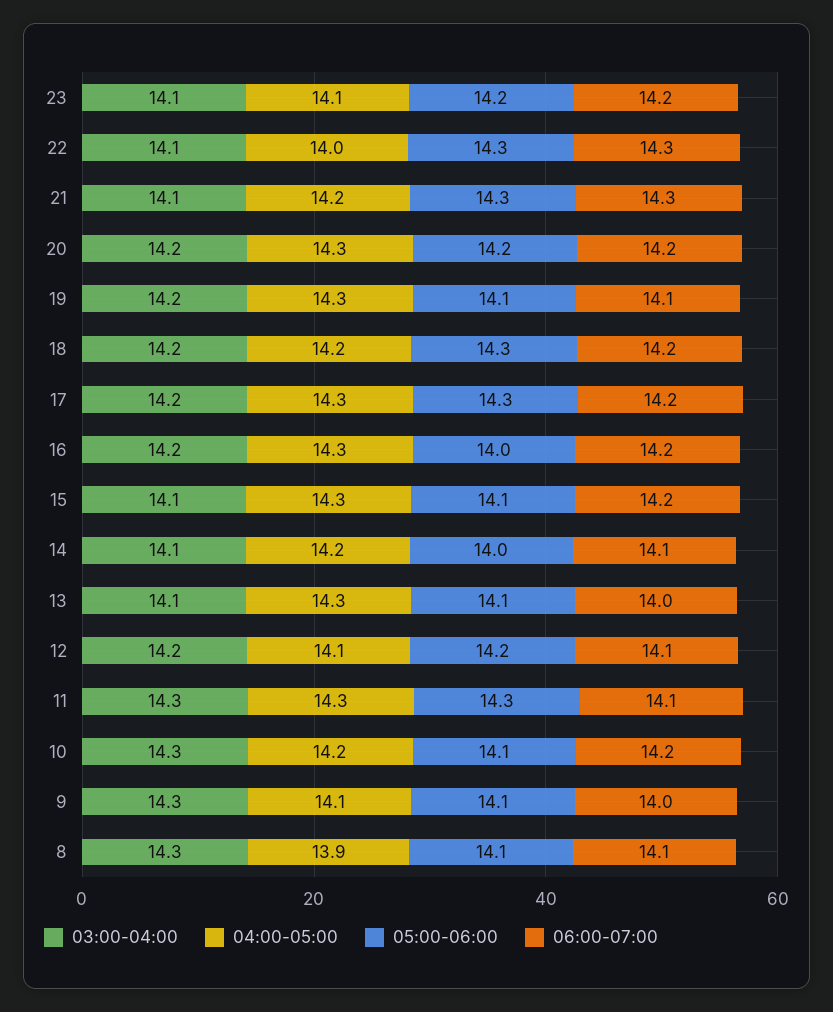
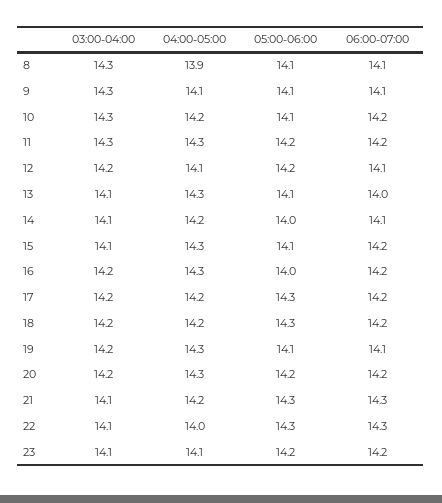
04:00-05:00, 17: 14.3 -> 14.2
05:00-06:00, 11: 14.3 -> 14.2
06:00-07:00, 11: 14.1 -> 14.2
06:00-07:00, 9: 14 -> 14.1

